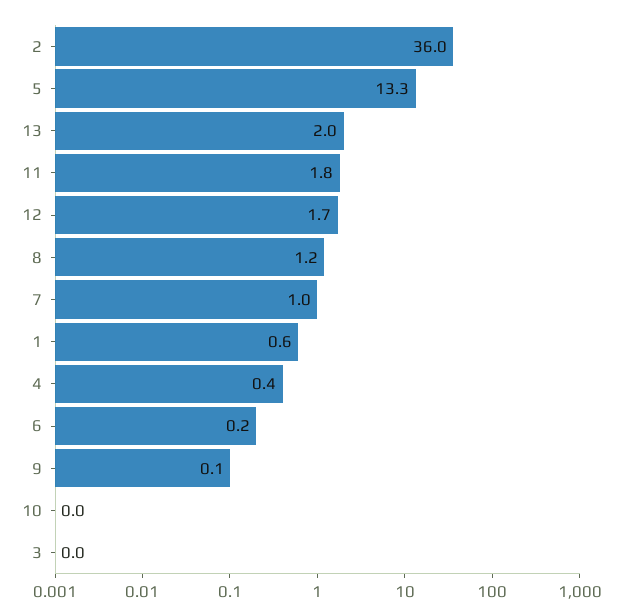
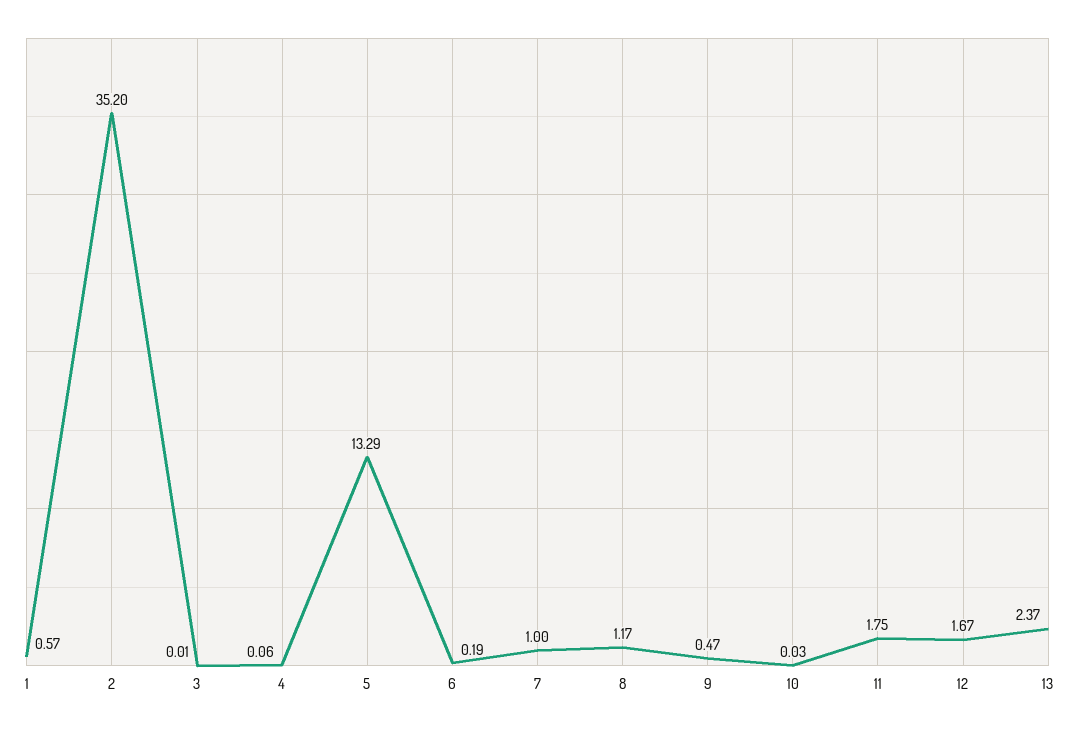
2: 36 -> 35.2
13: 2 -> 2.37
4: 0.4 -> 0.06
9: 0.1 -> 0.47

